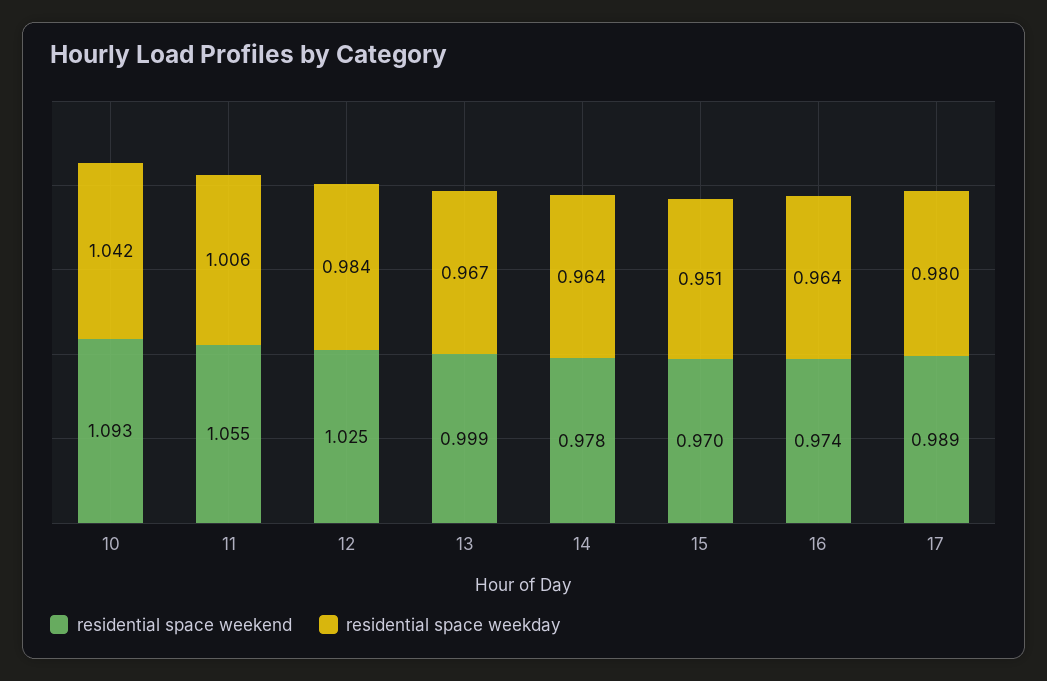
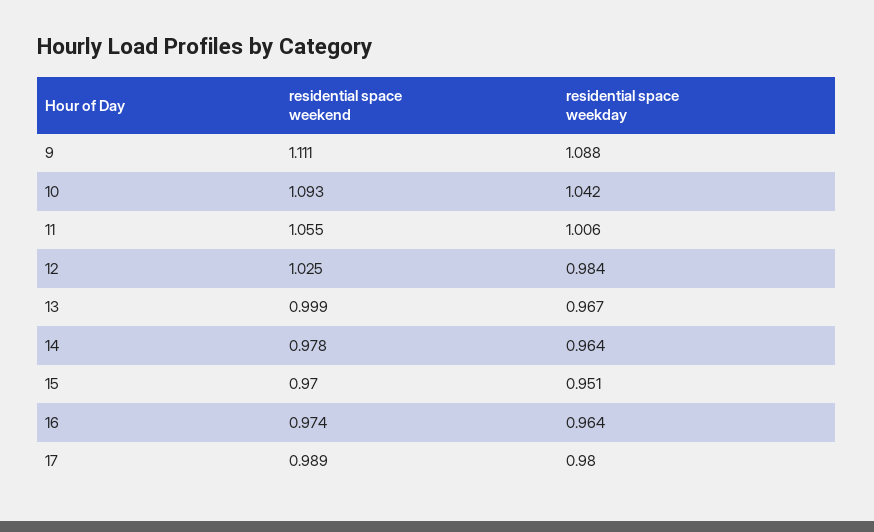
residential space weekend, 9: none -> 1.111
residential space weekday, 9: none -> 1.088

